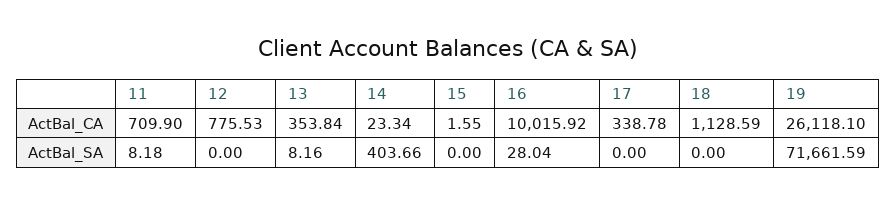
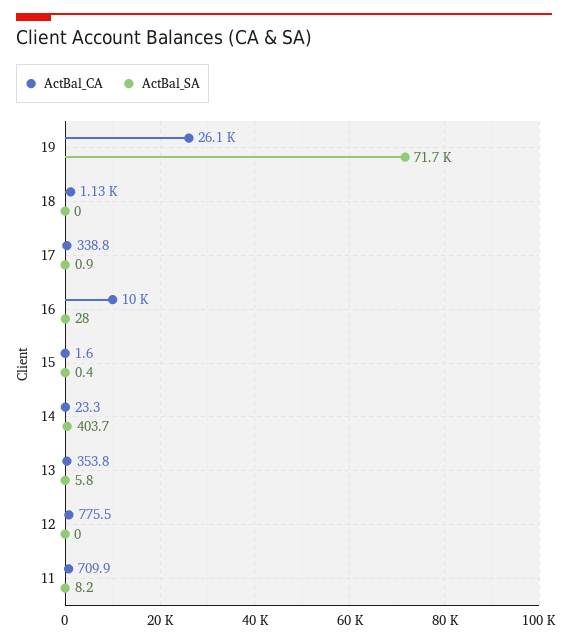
ActBal_SA, 13: 8.16 -> 5.8
ActBal_SA, 15: 0 -> 0.4
ActBal_SA, 17: 0 -> 0.9

